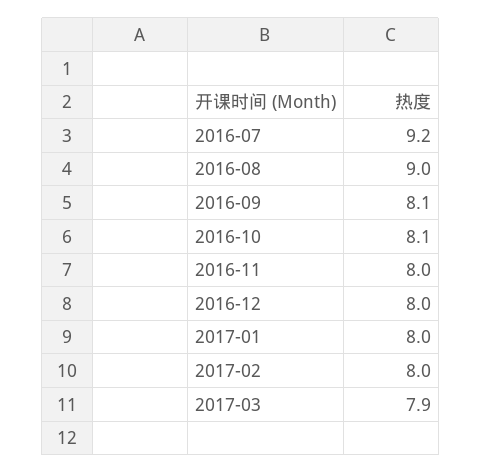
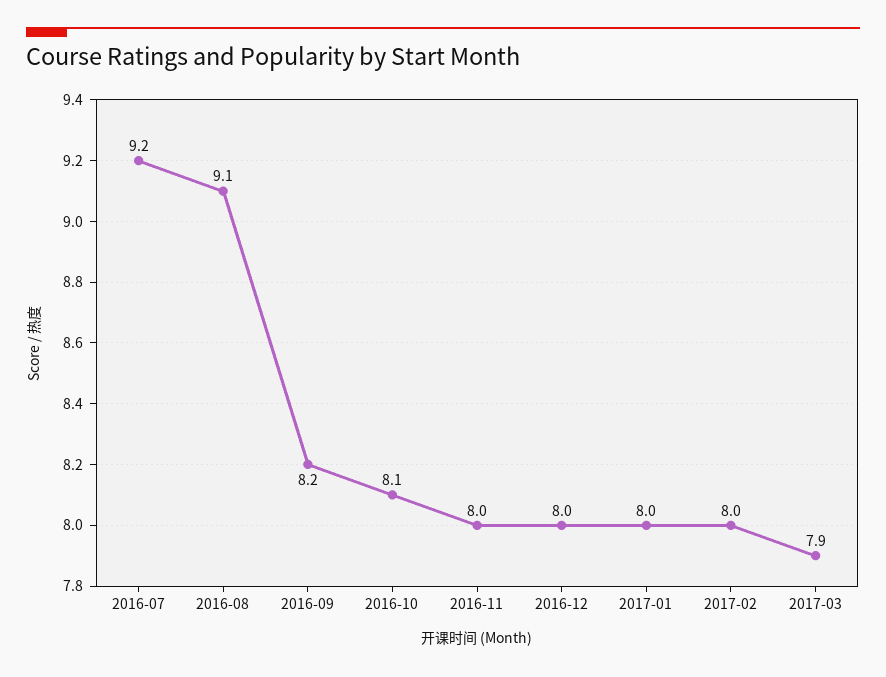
2016-08: 9 -> 9.1
2016-09: 8.1 -> 8.2

